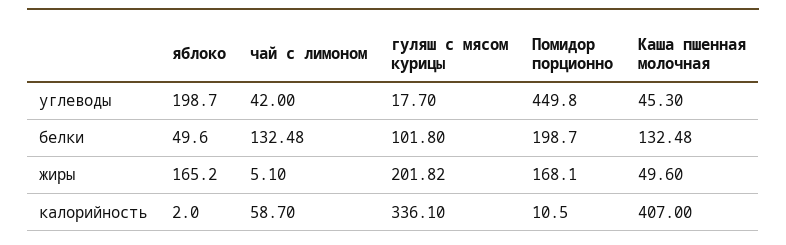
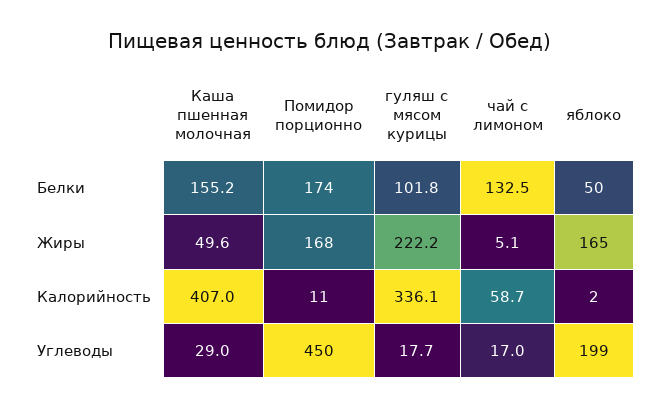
чай с лимоном, углеводы: 42 -> 17
Каша пшенная молочная, углеводы: 45.3 -> 29
Помидор порционно, белки: 198.7 -> 174
Каша пшенная молочная, белки: 132.48 -> 155.2
гуляш с мясом курицы, жиры: 201.82 -> 222.2

